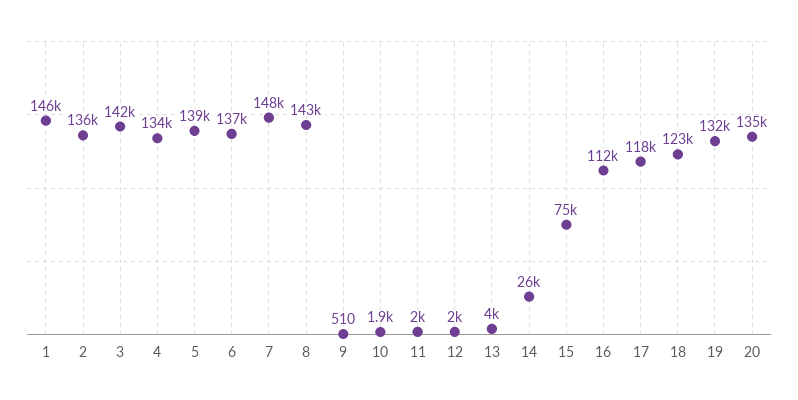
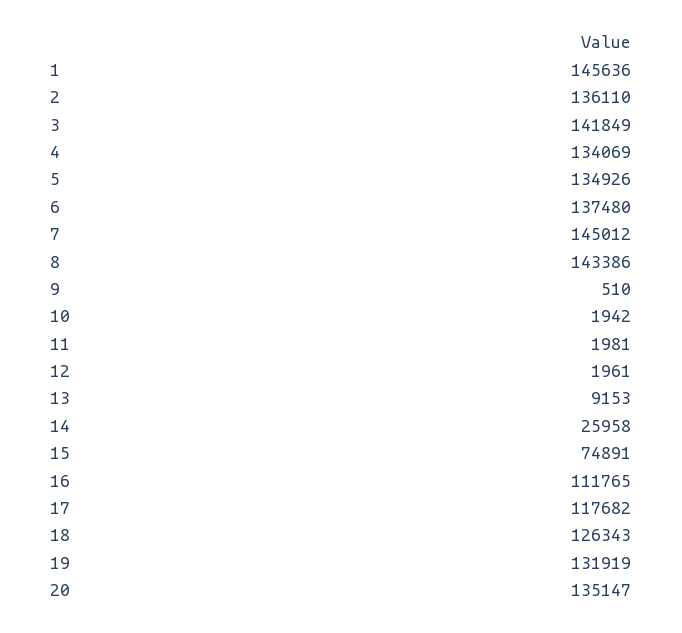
5: 139000 -> 134926
7: 148000 -> 145012
13: 4000 -> 9153
18: 123000 -> 126343

